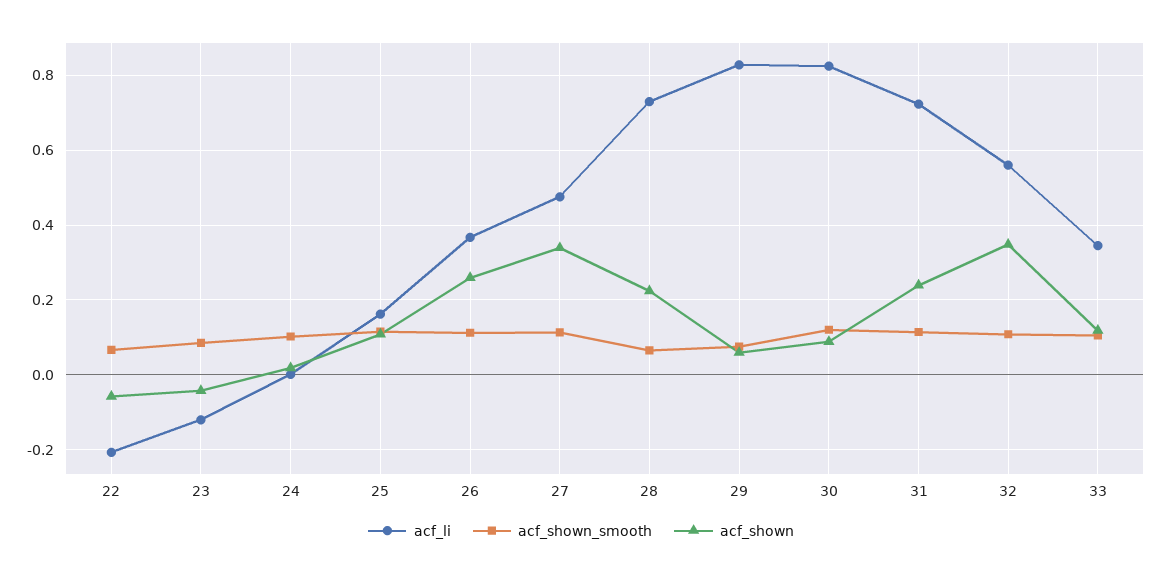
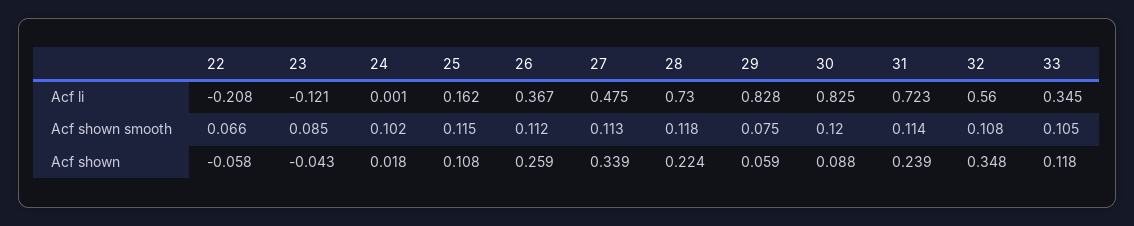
acf_shown_smooth, 28: 0.06 -> 0.118

